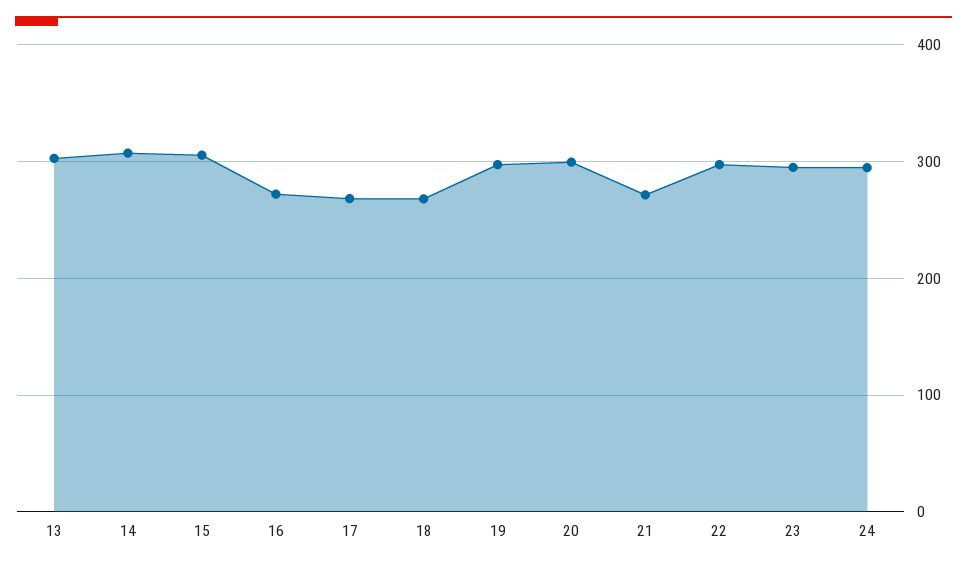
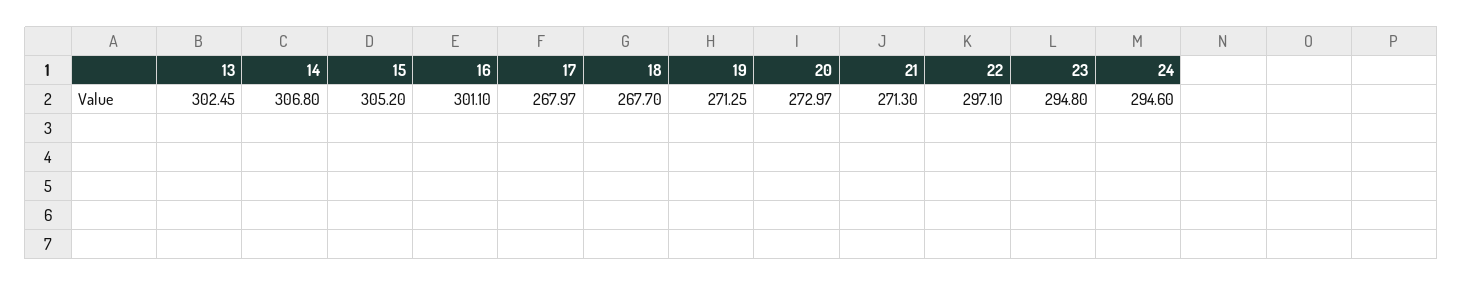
16: 270 -> 301.1
19: 300 -> 271.25
20: 300 -> 272.97

